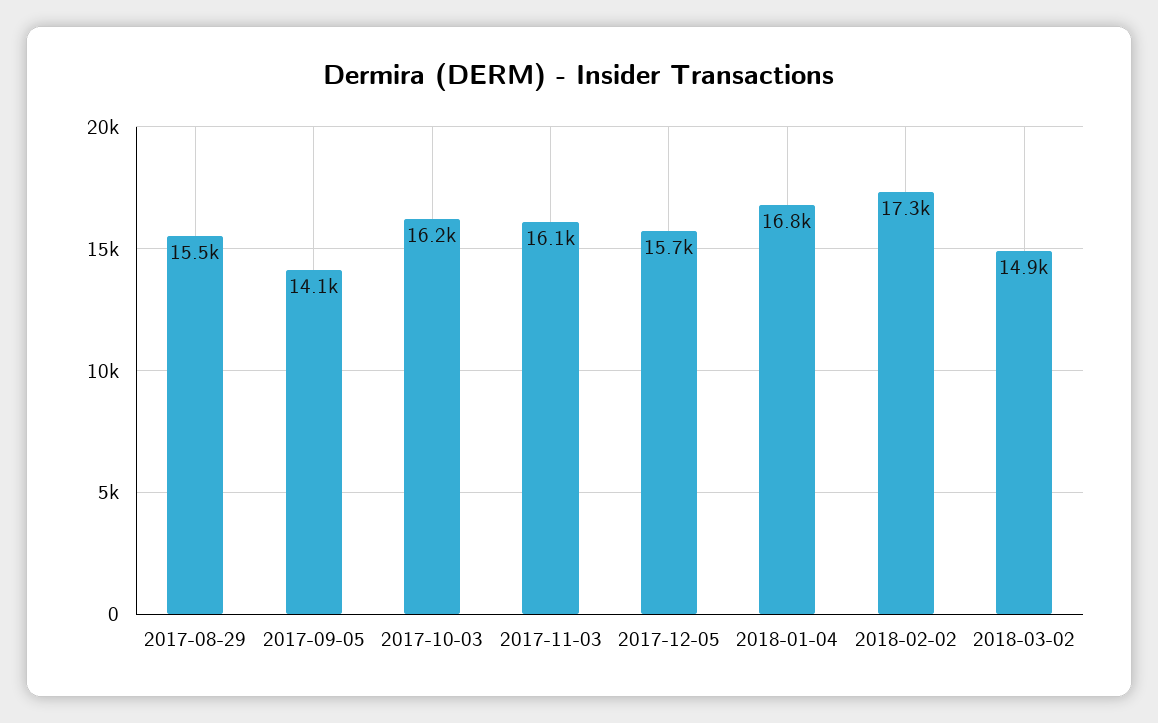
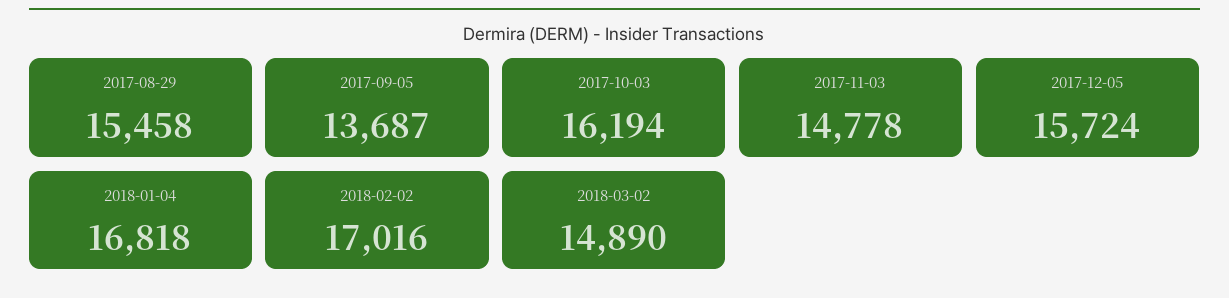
2017-09-05: 14100 -> 13687
2017-11-03: 16100 -> 14778
2018-02-02: 17300 -> 17016

